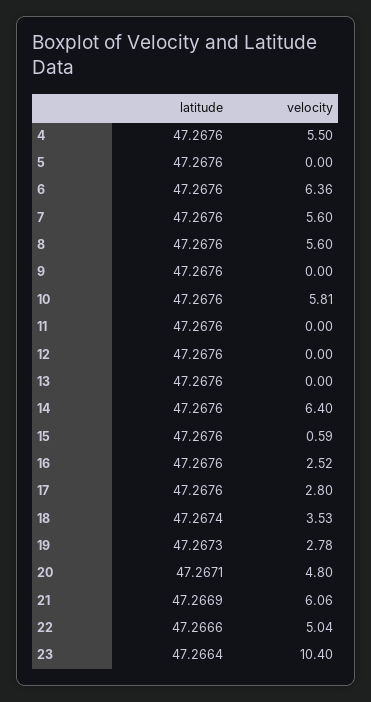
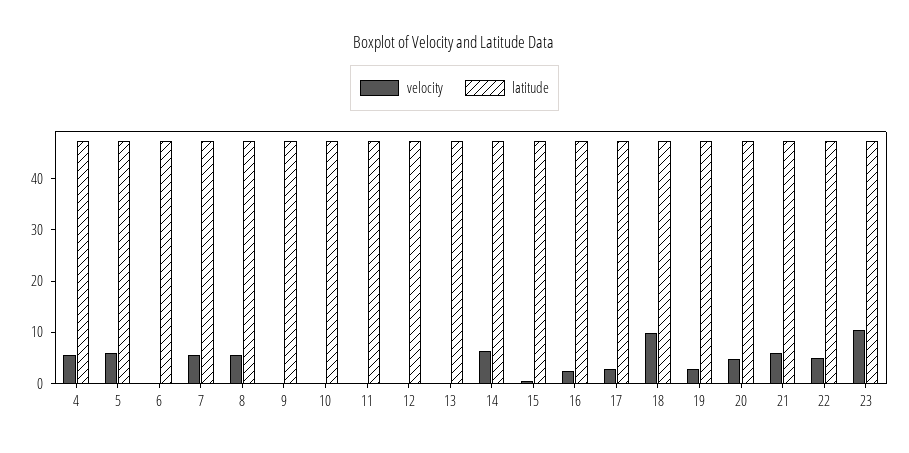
velocity, 5: 0 -> 6
velocity, 6: 6.36 -> 0
velocity, 10: 5.81 -> 0
velocity, 18: 3.53 -> 10

